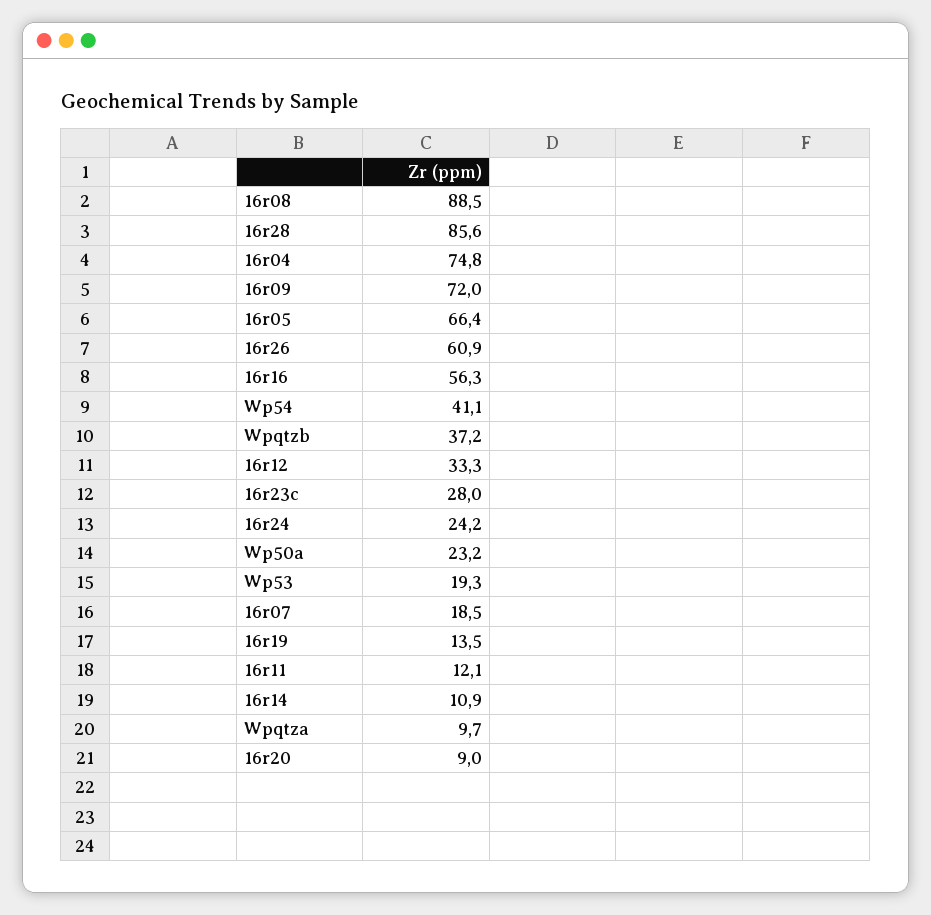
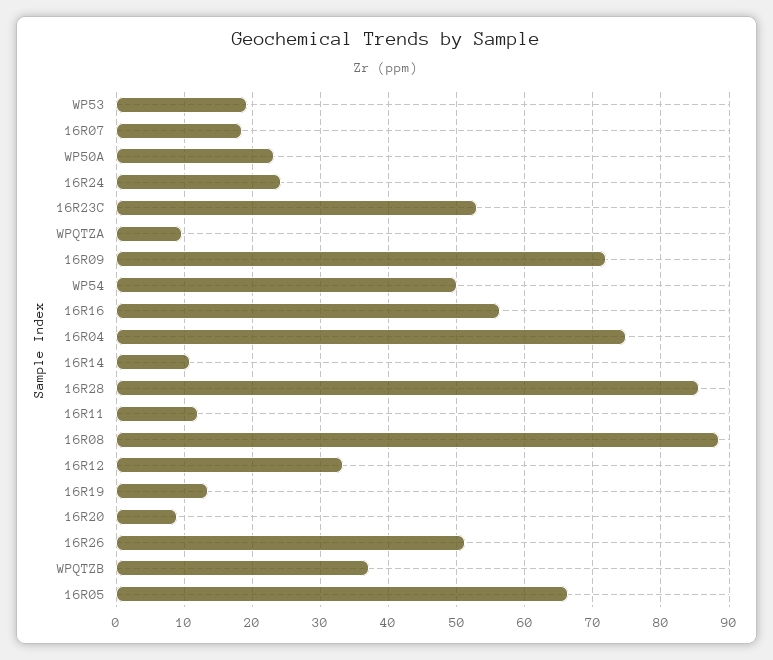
16r26: 60.9 -> 51
Wp54: 41.1 -> 50
16r23c: 28 -> 53

